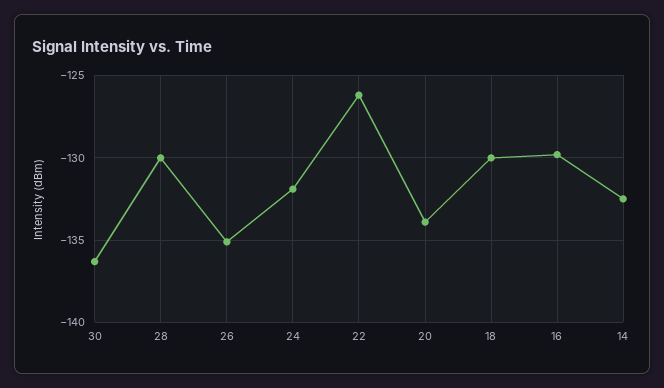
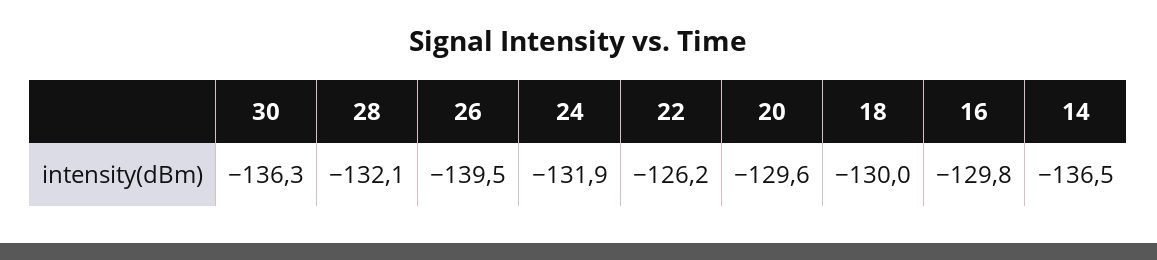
28: -130 -> -132.1
26: -135 -> -139.5
20: -134 -> -129.6
14: -132.5 -> -136.5

